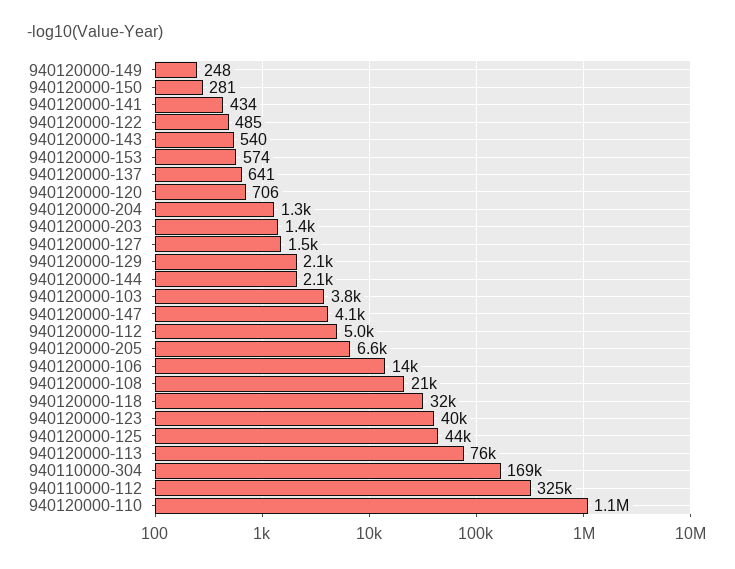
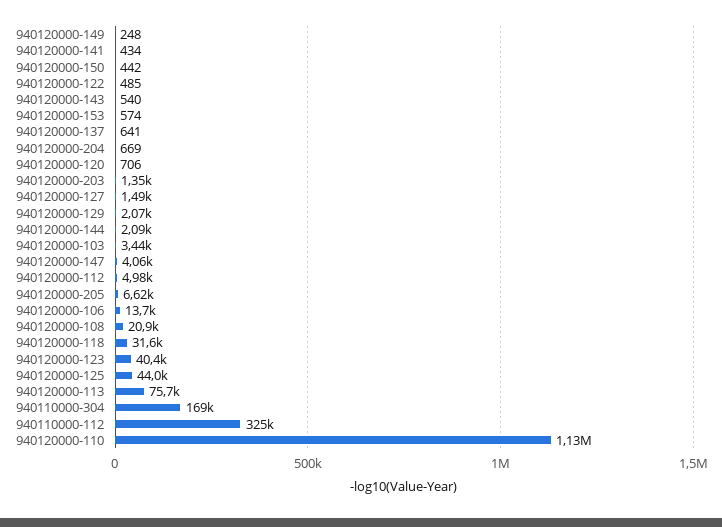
940120000-150: 281 -> 442
940120000-204: 1300 -> 669
940120000-103: 3800 -> 3440

